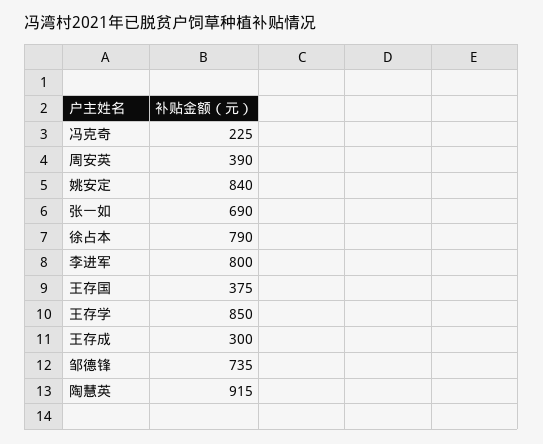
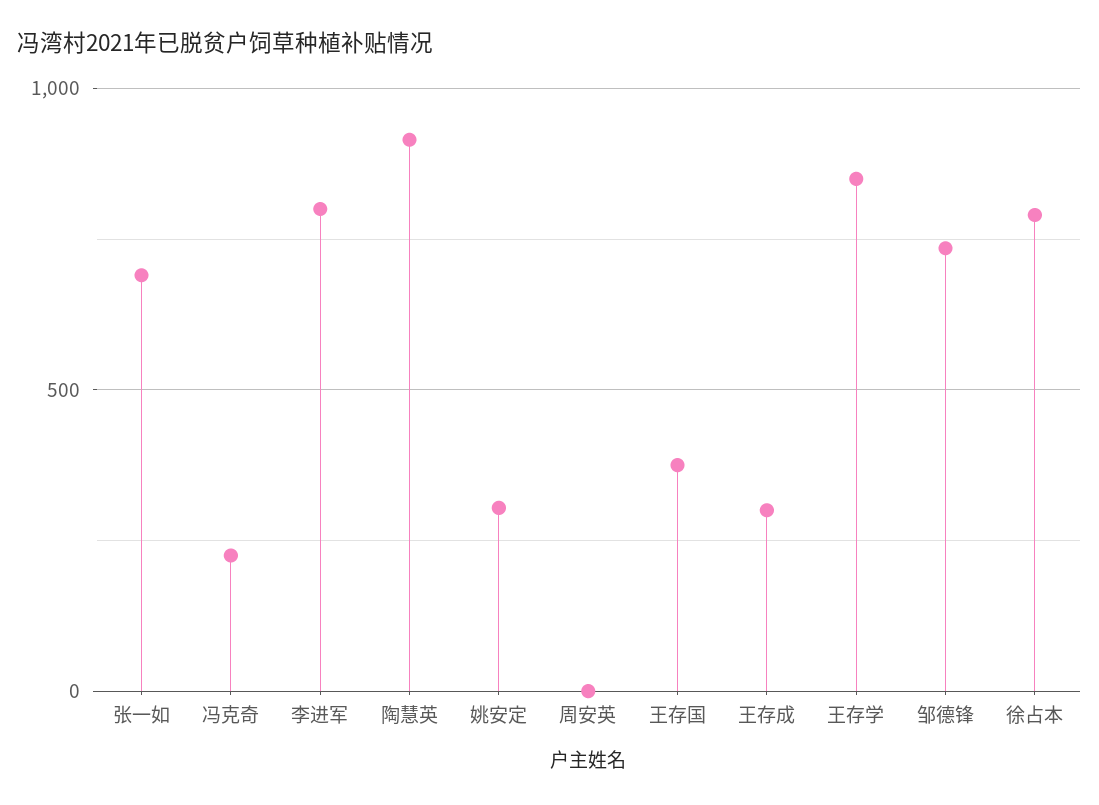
周安英: 390 -> 0
姚安定: 840 -> 300

